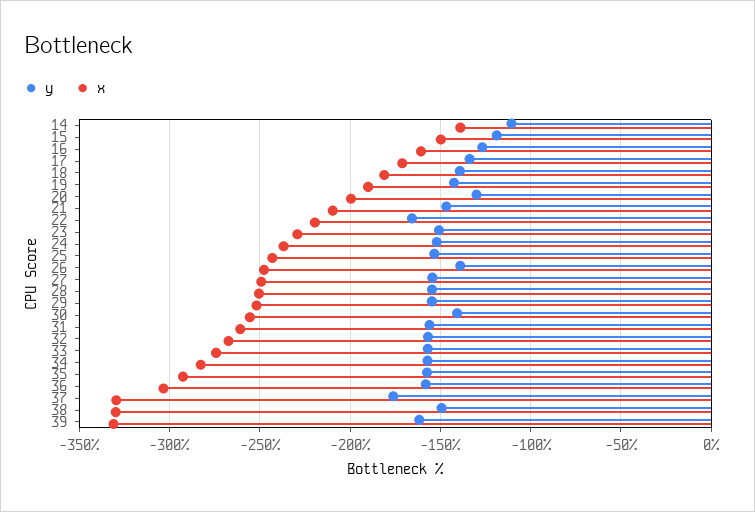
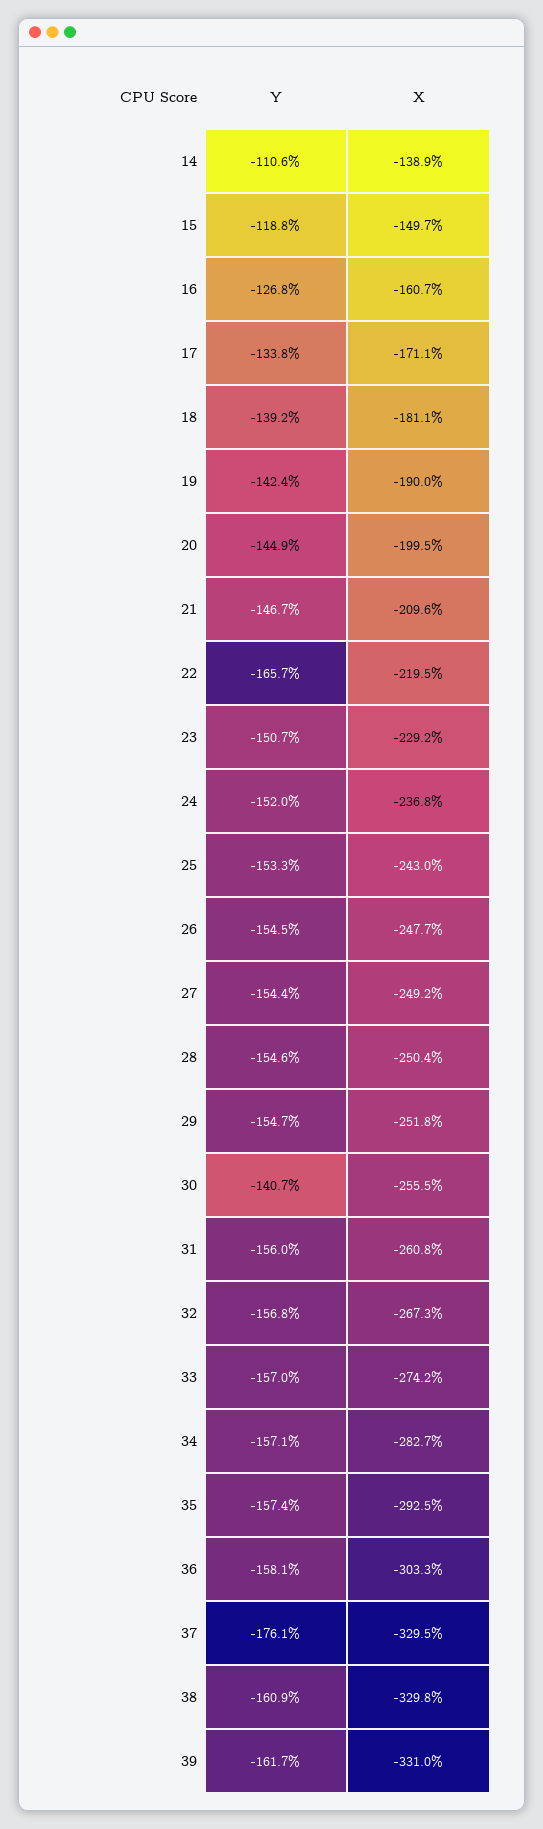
y, 20: -130 -> -144.9
y, 26: -140 -> -154.5
y, 38: -150 -> -160.9

